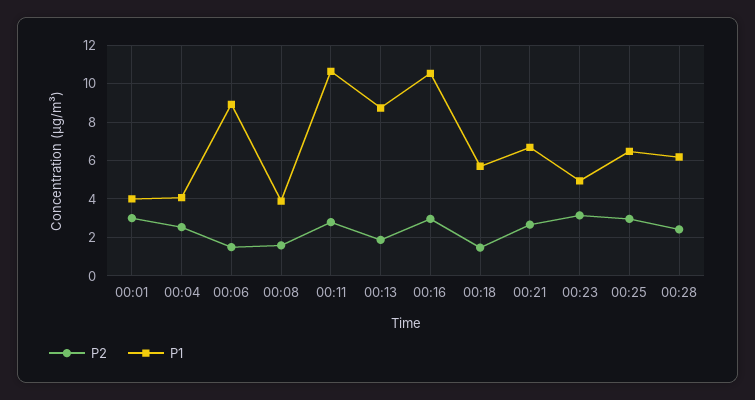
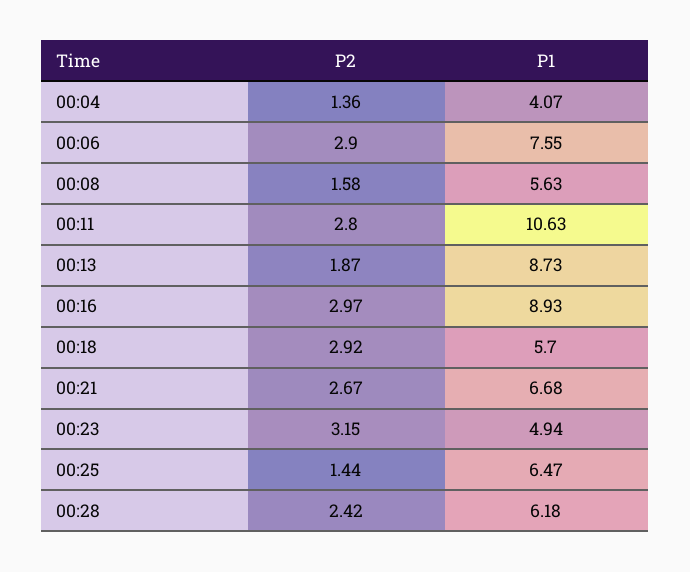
P2, 00:01: 3 -> none
P1, 00:01: 4 -> none
P2, 00:04: 2.5 -> 1.36
P2, 00:06: 1.5 -> 2.9
P1, 00:06: 9 -> 7.55
P1, 00:08: 4 -> 5.63
P1, 00:16: 10.5 -> 8.93
P2, 00:18: 1.5 -> 2.92
P2, 00:25: 3 -> 1.44

